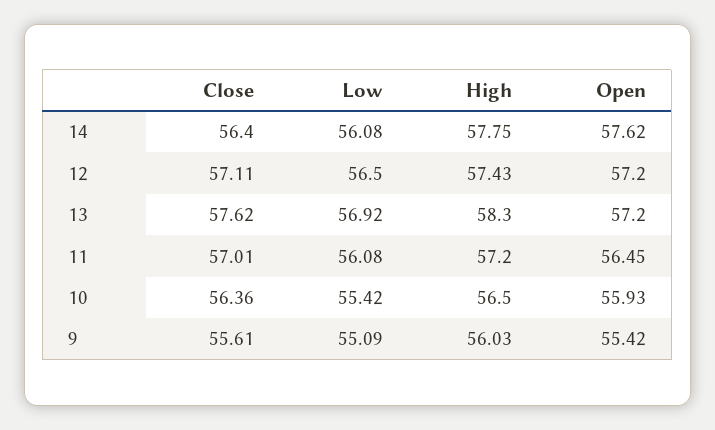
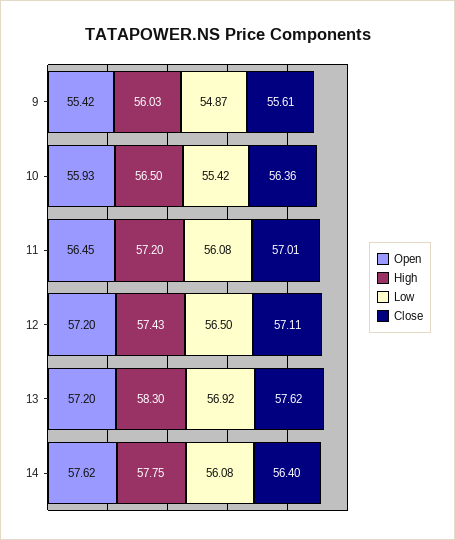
Low, 9: 55.09 -> 54.87

